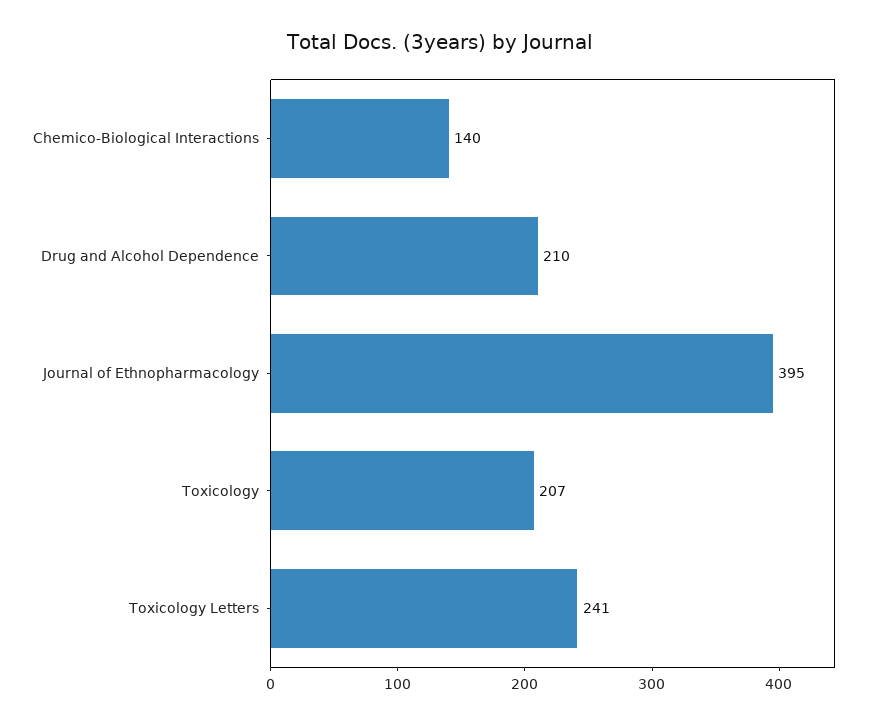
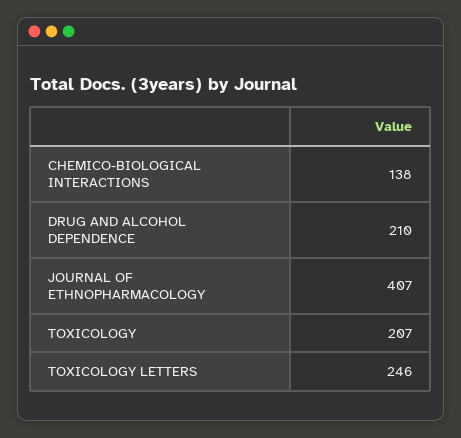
Chemico-Biological Interactions: 140 -> 138
Journal of Ethnopharmacology: 395 -> 407
Toxicology Letters: 241 -> 246

